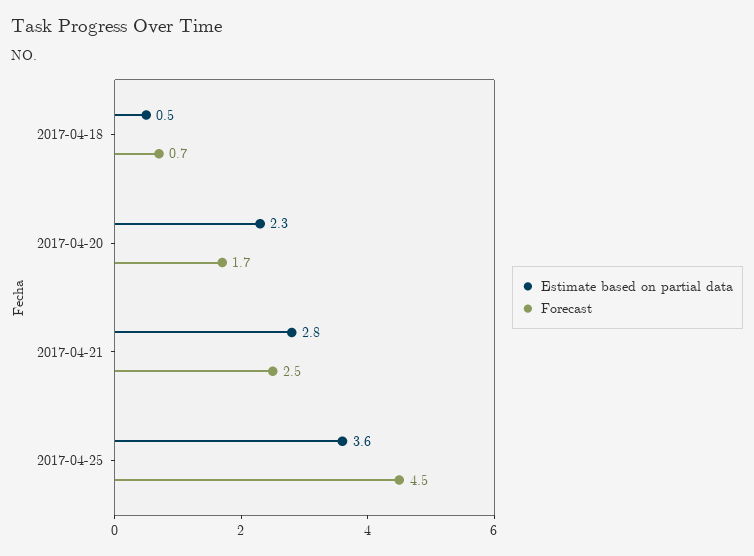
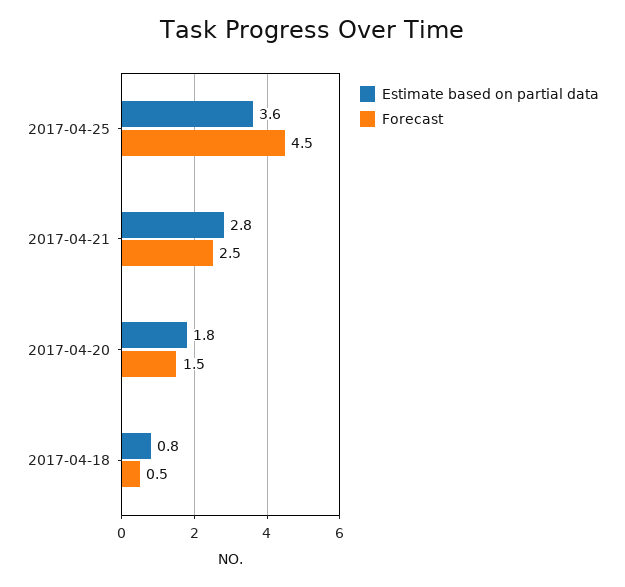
Estimate based on partial data, 2017-04-18: 0.5 -> 0.8
Forecast, 2017-04-18: 0.7 -> 0.5
Estimate based on partial data, 2017-04-20: 2.3 -> 1.8
Forecast, 2017-04-20: 1.7 -> 1.5

